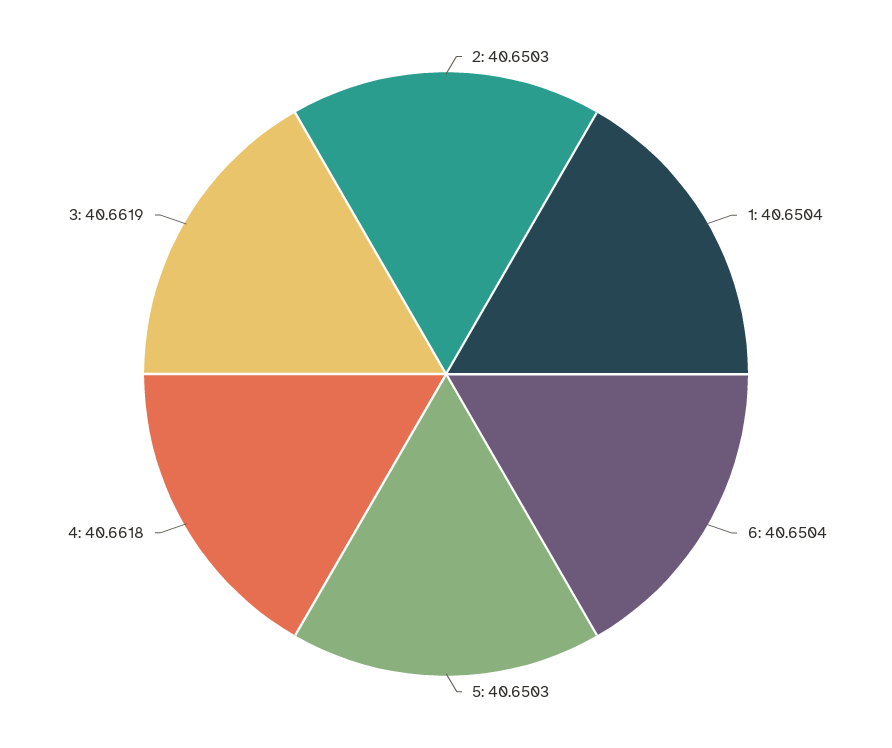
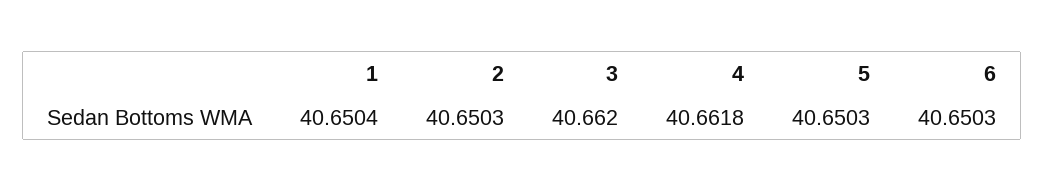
6: 40.6504 -> 40.6503
3: 40.6619 -> 40.662

